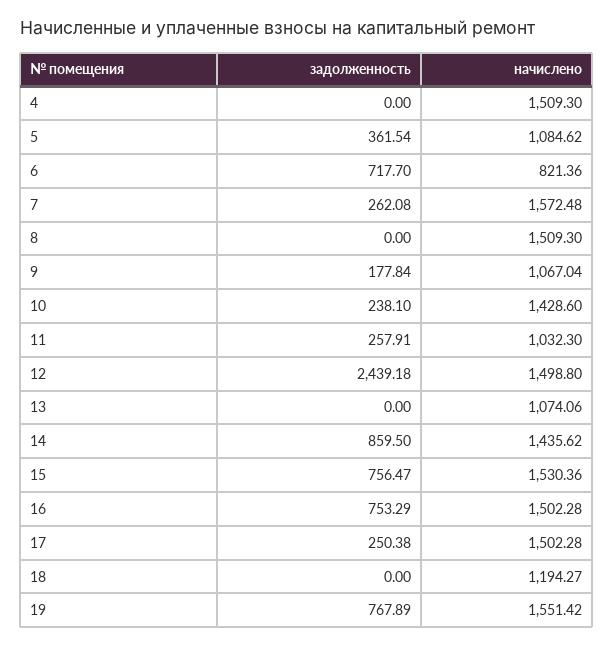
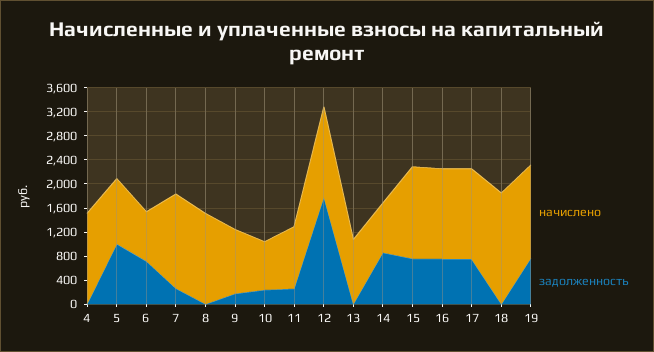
задолженность, 5: 361.54 -> 1000
начислено, 10: 1428.6 -> 800
задолженность, 12: 2439.18 -> 1800
начислено, 14: 1435.62 -> 800
задолженность, 17: 250.38 -> 800
начислено, 18: 1194.27 -> 1800

